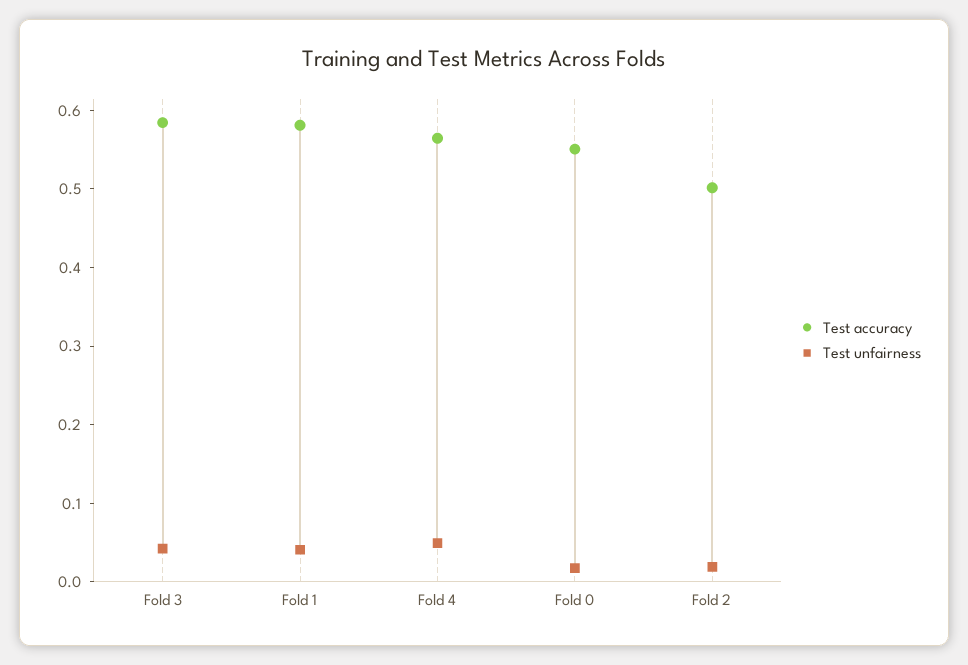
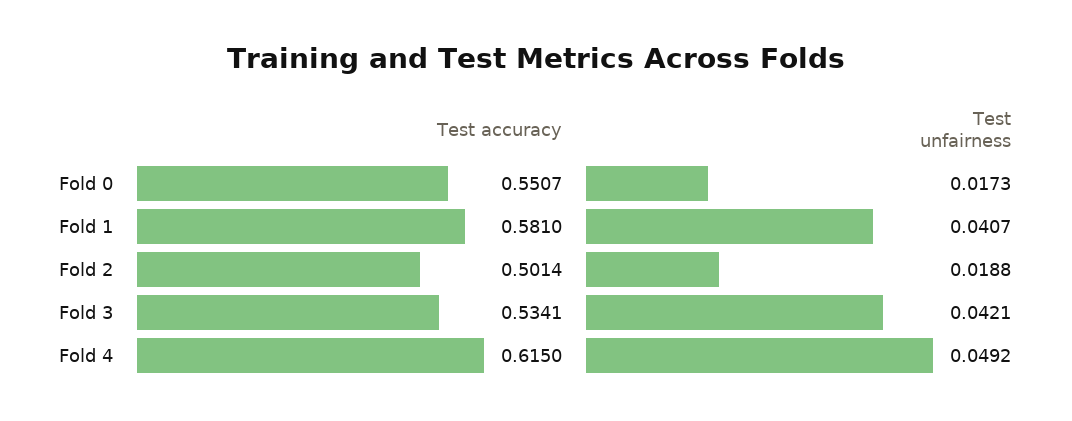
Test accuracy, Fold 3: 0.58 -> 0.5341
Test accuracy, Fold 4: 0.56 -> 0.615

